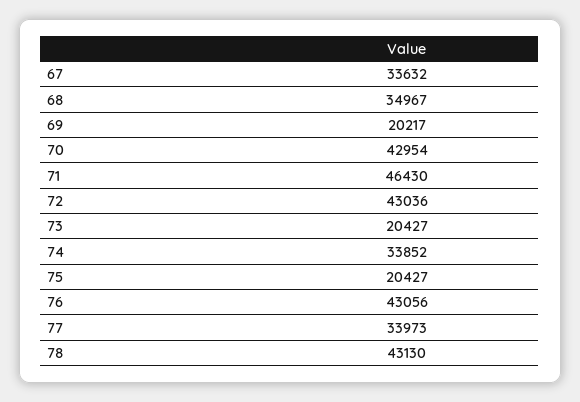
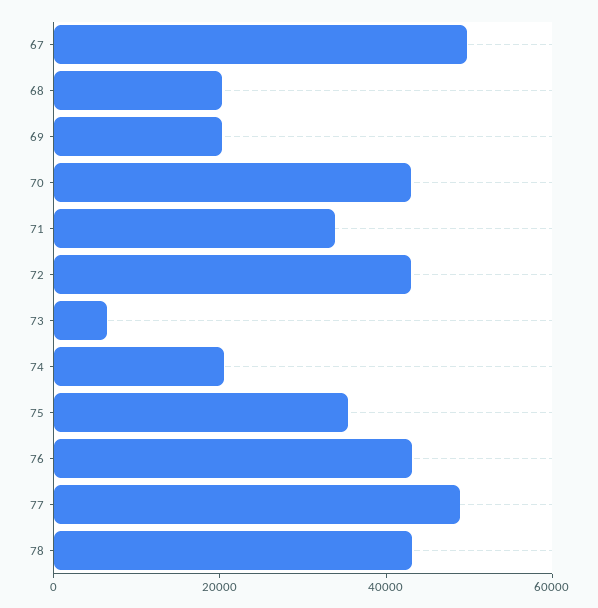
67: 33632 -> 50000
68: 34967 -> 20000
71: 46430 -> 35000
73: 20427 -> 5000
74: 33852 -> 20000
75: 20427 -> 35000
77: 33973 -> 50000

